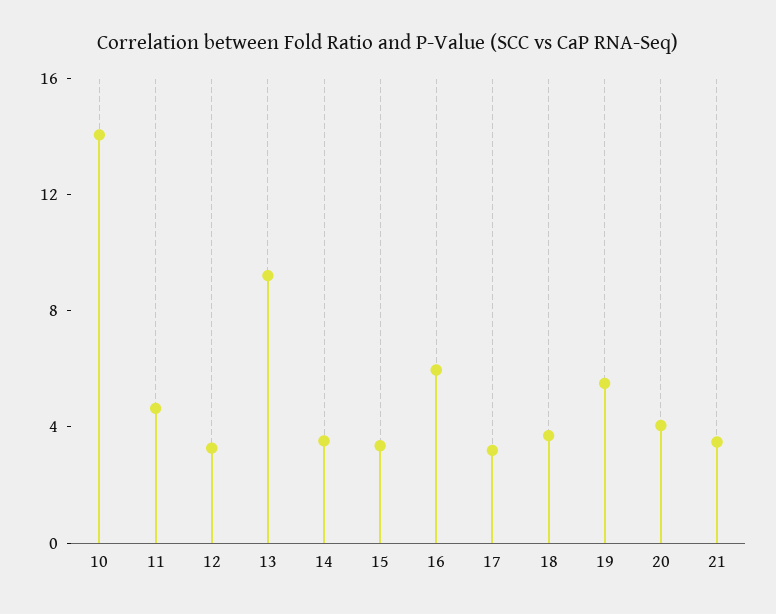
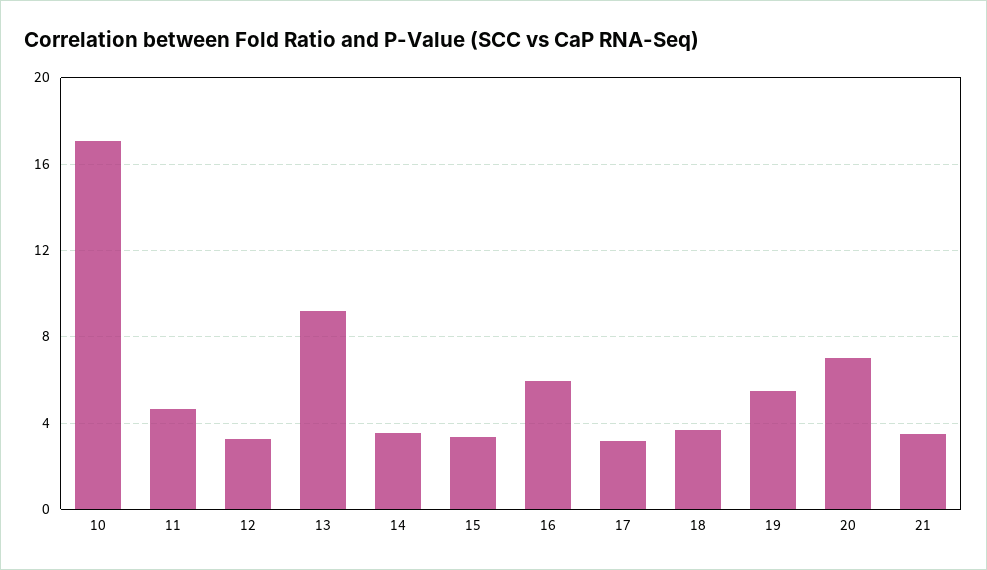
10: 14 -> 17
20: 4 -> 7

